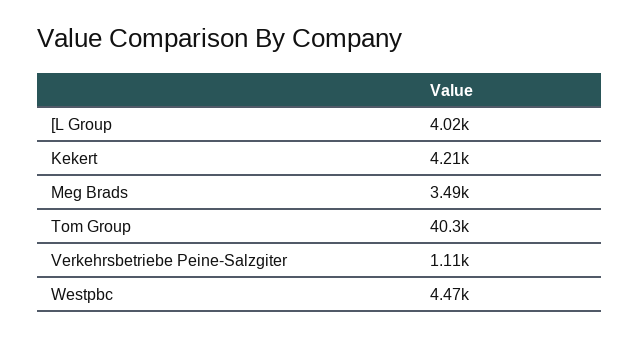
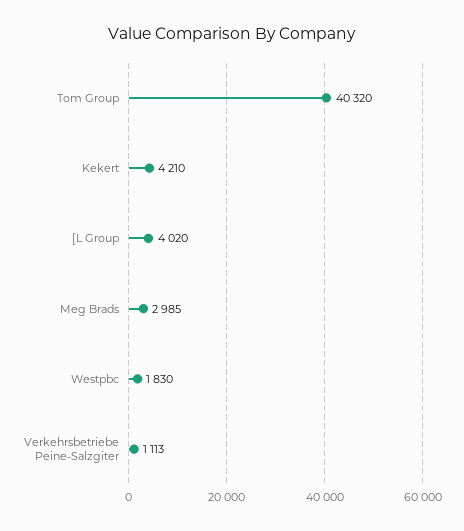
Meg Brads: 3490 -> 2985
Westpbc: 4470 -> 1830

